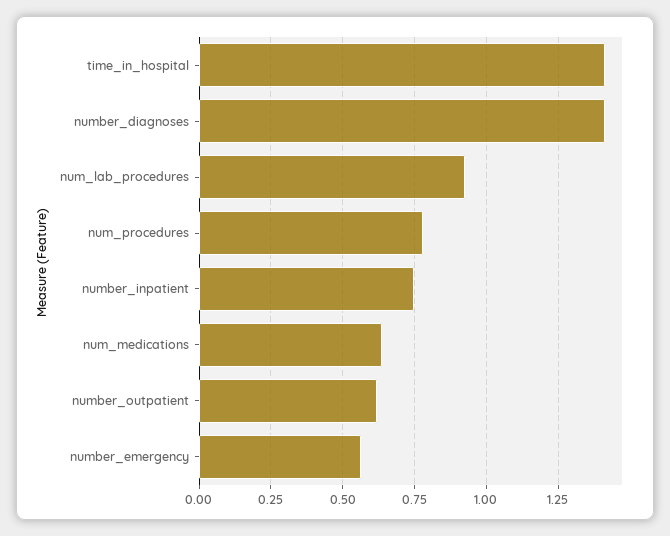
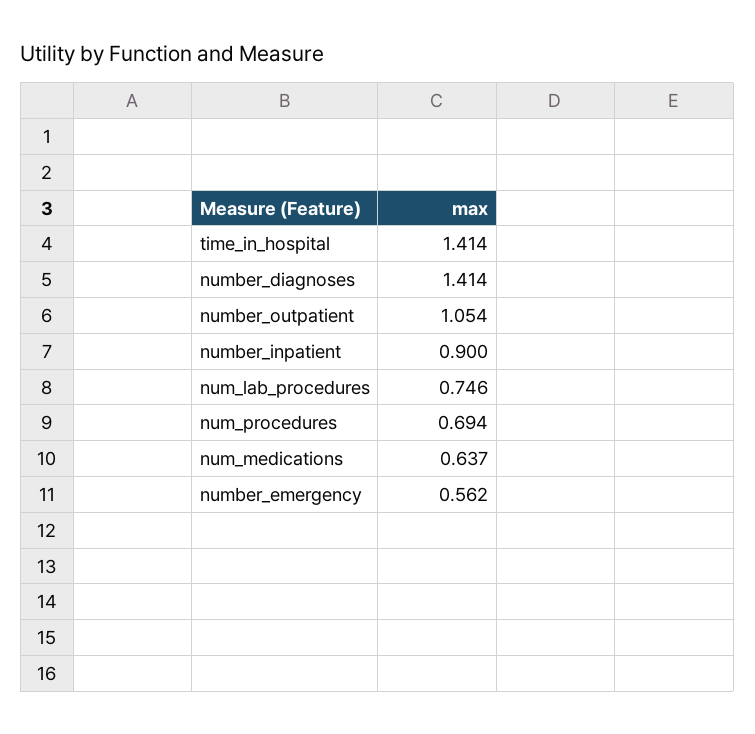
num_lab_procedures: 0.925 -> 0.746
num_procedures: 0.775 -> 0.694
number_inpatient: 0.75 -> 0.9
number_outpatient: 0.625 -> 1.054

